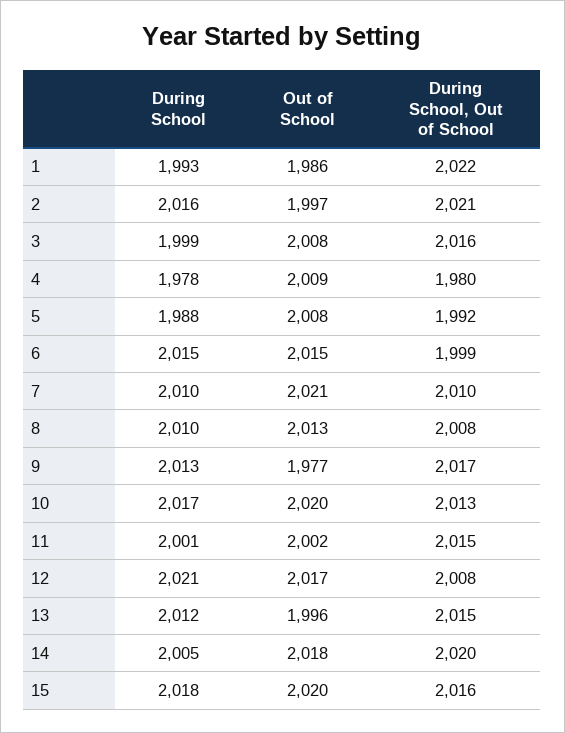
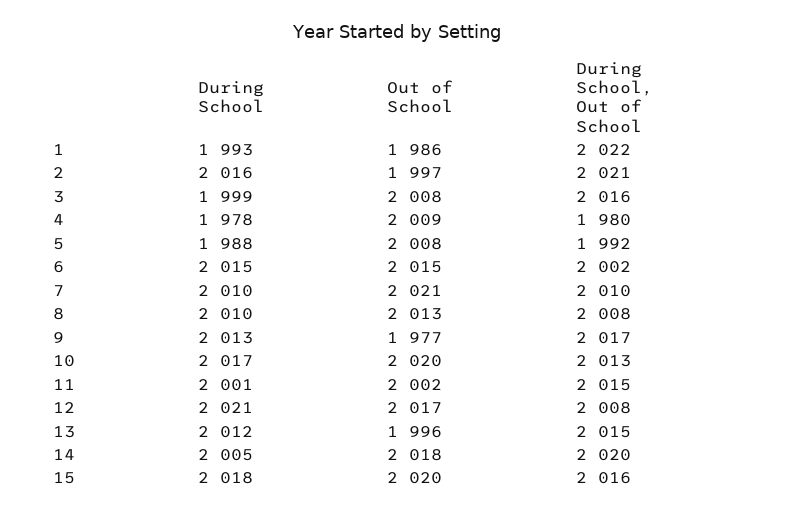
During School, Out of School, 6: 1999 -> 2002

